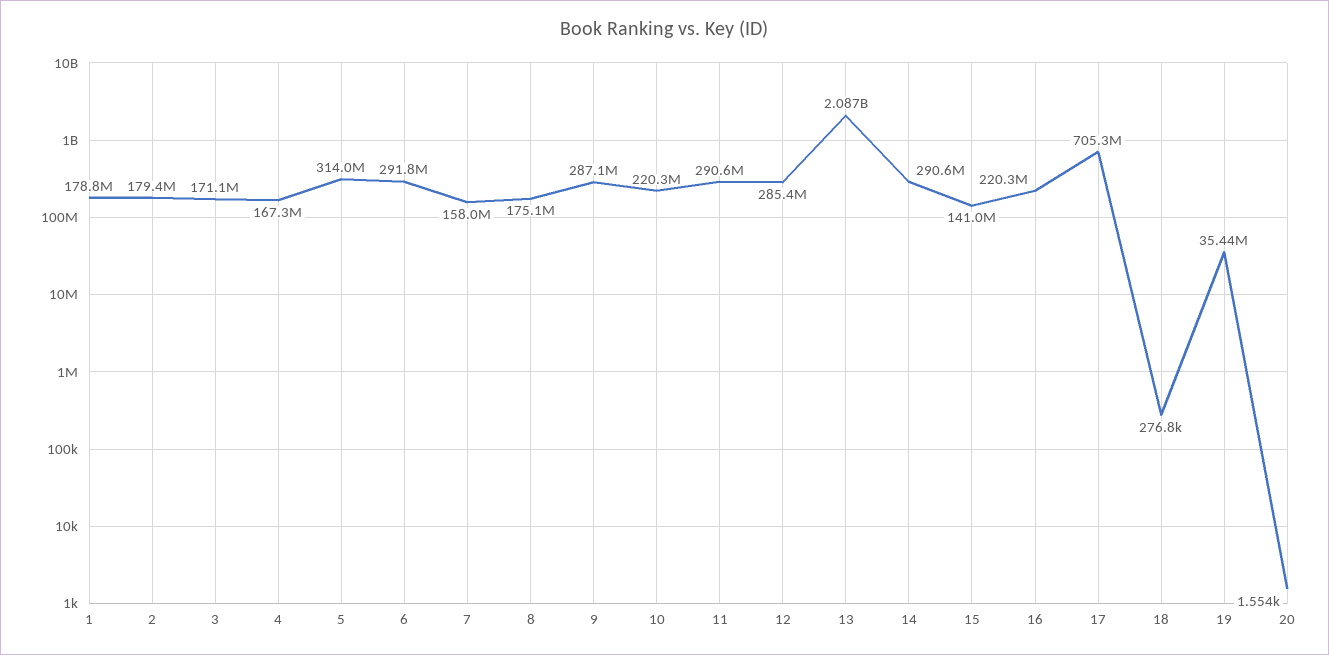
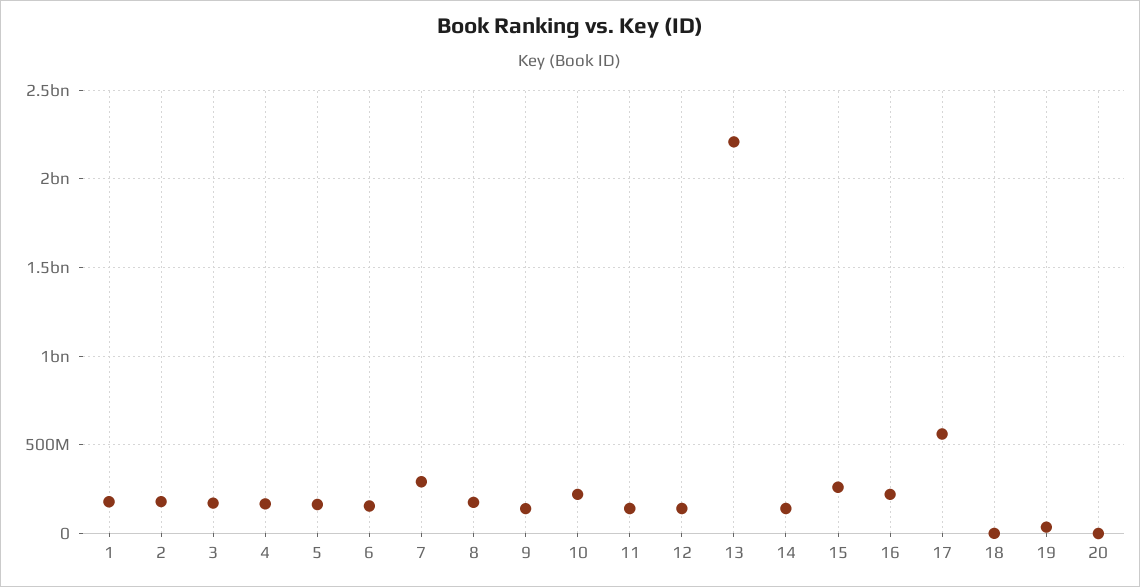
5: 314000000 -> 150000000
6: 291800000 -> 150000000
7: 158000000 -> 300000000
9: 287100000 -> 150000000
11: 290600000 -> 150000000
12: 285400000 -> 150000000
13: 2087000000 -> 2200000000
14: 290600000 -> 150000000
15: 141000000 -> 250000000
17: 705300000 -> 550000000

